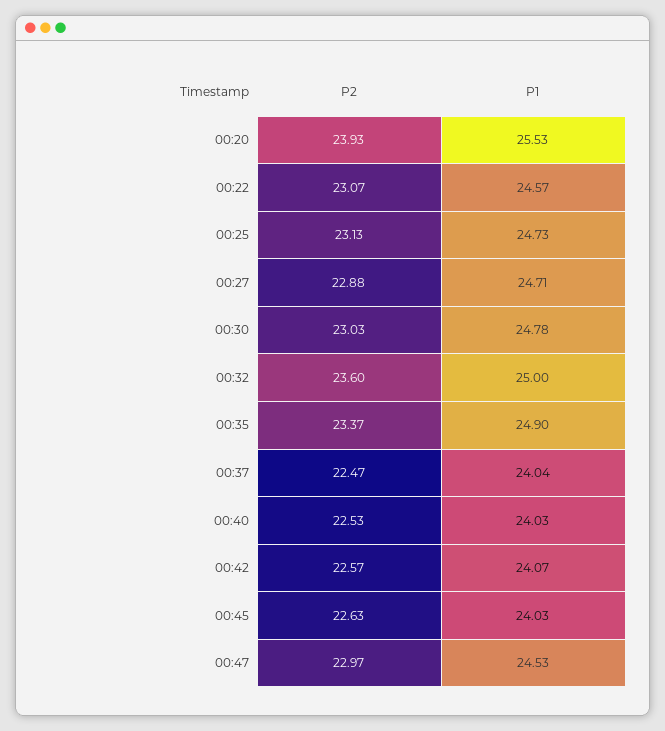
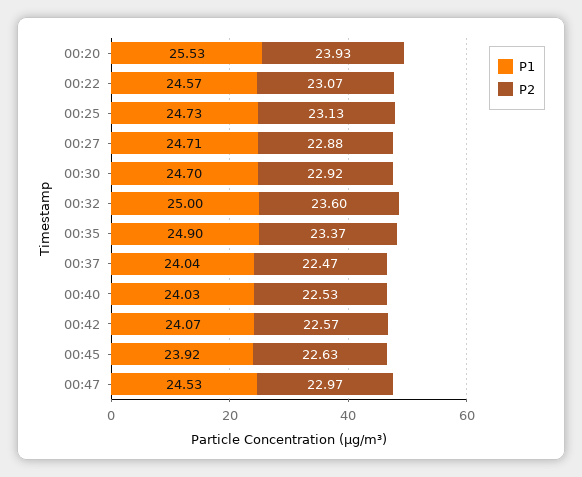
P2, 00:30: 23.03 -> 22.92
P1, 00:30: 24.78 -> 24.7
P1, 00:45: 24.03 -> 23.92

